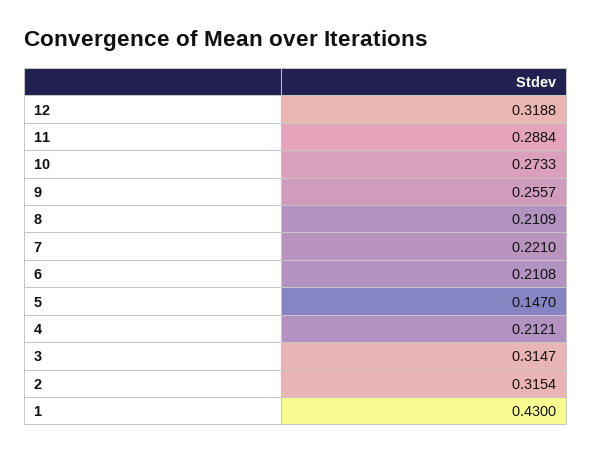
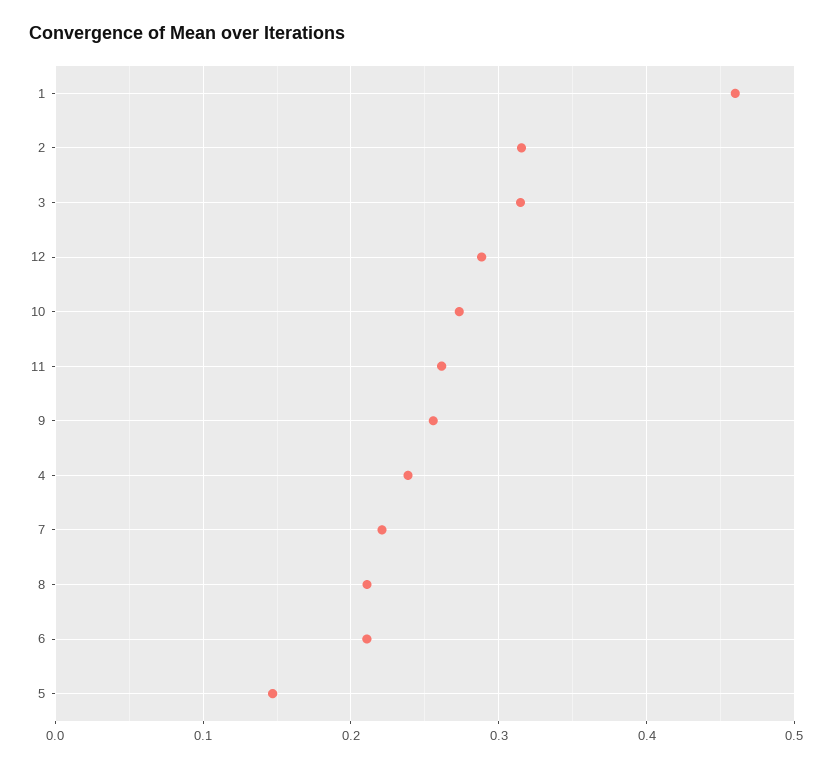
12: 0.3188 -> 0.29
11: 0.2884 -> 0.26
4: 0.2121 -> 0.24
1: 0.43 -> 0.46

